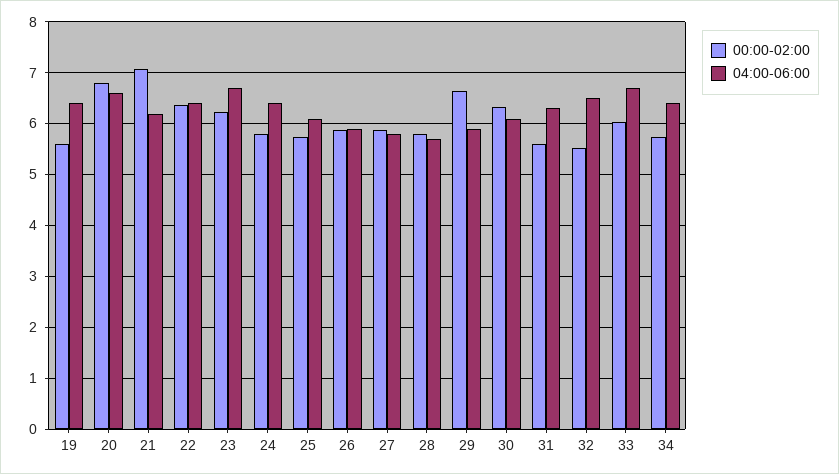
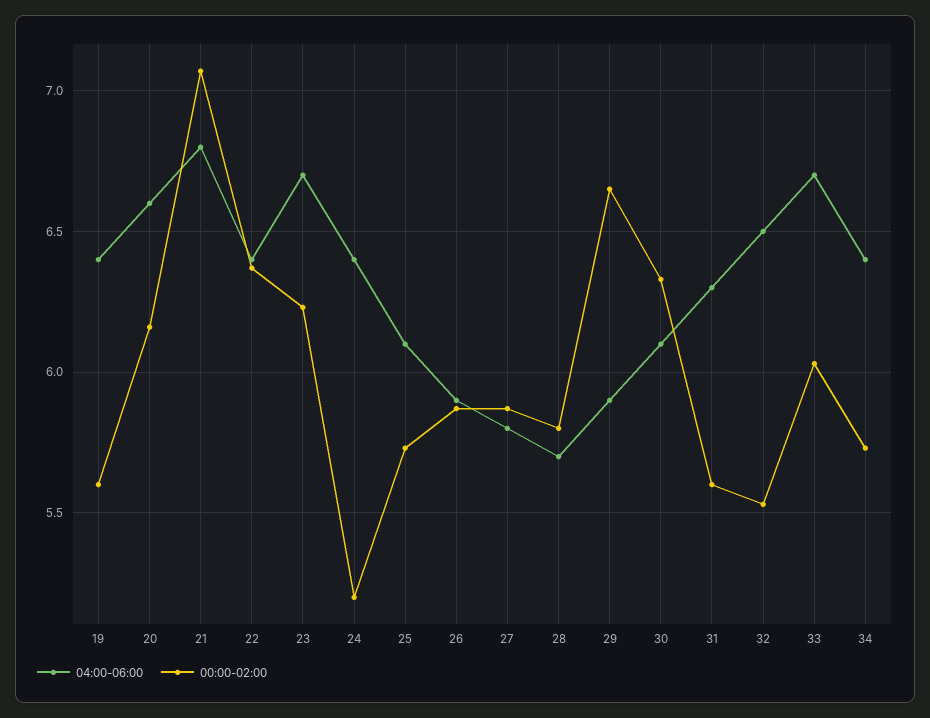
00:00-02:00, 20: 6.8 -> 6.15
04:00-06:00, 21: 6.2 -> 6.8
00:00-02:00, 24: 5.8 -> 5.2

